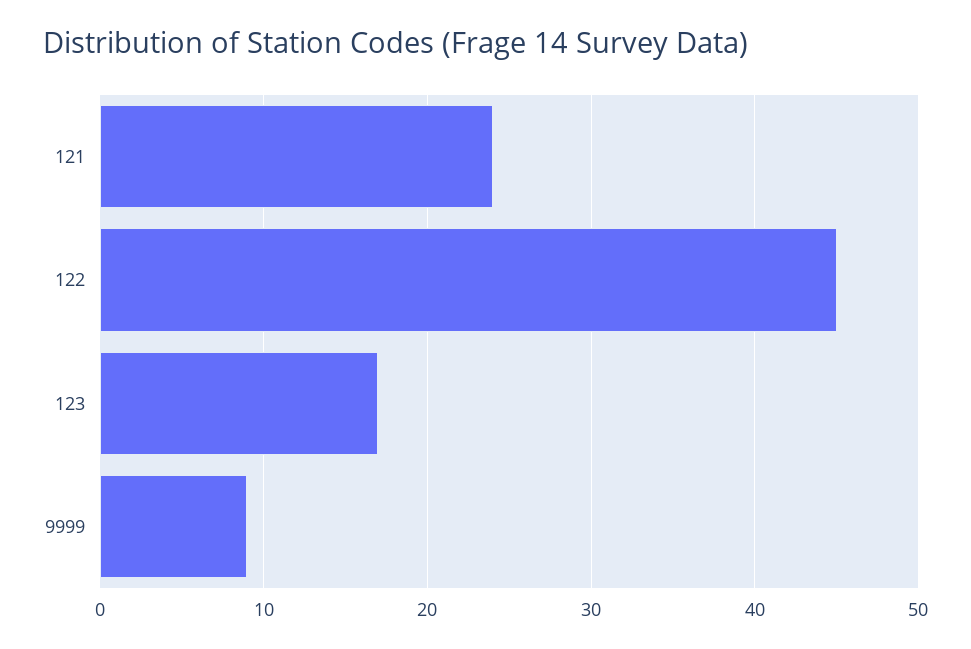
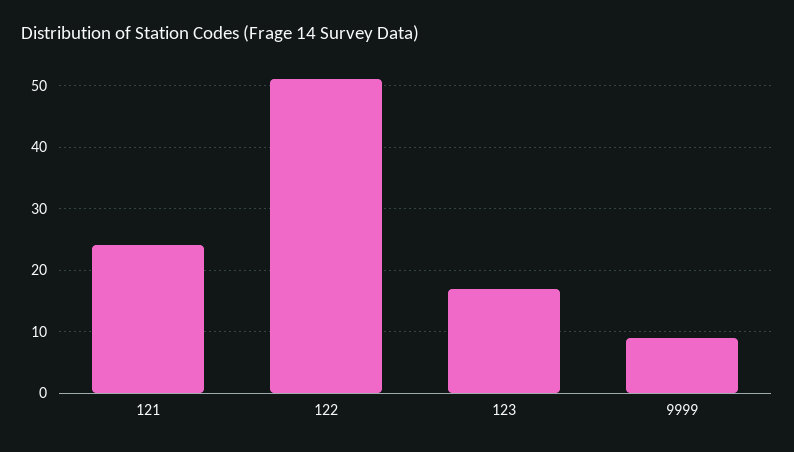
122: 45 -> 51

